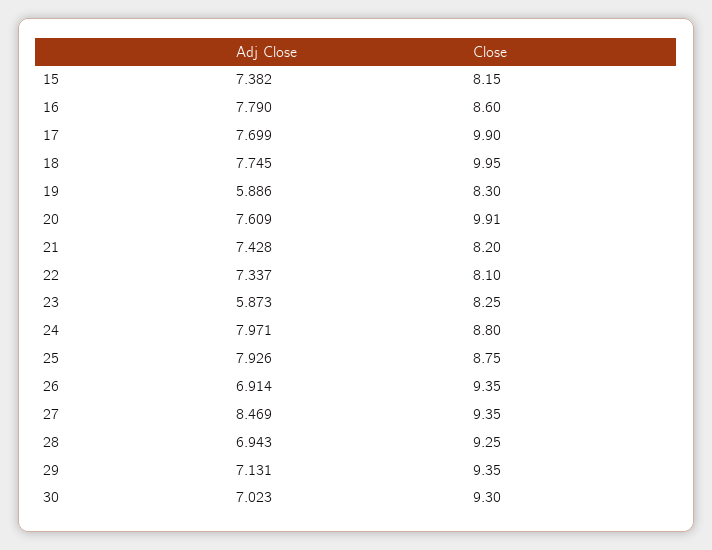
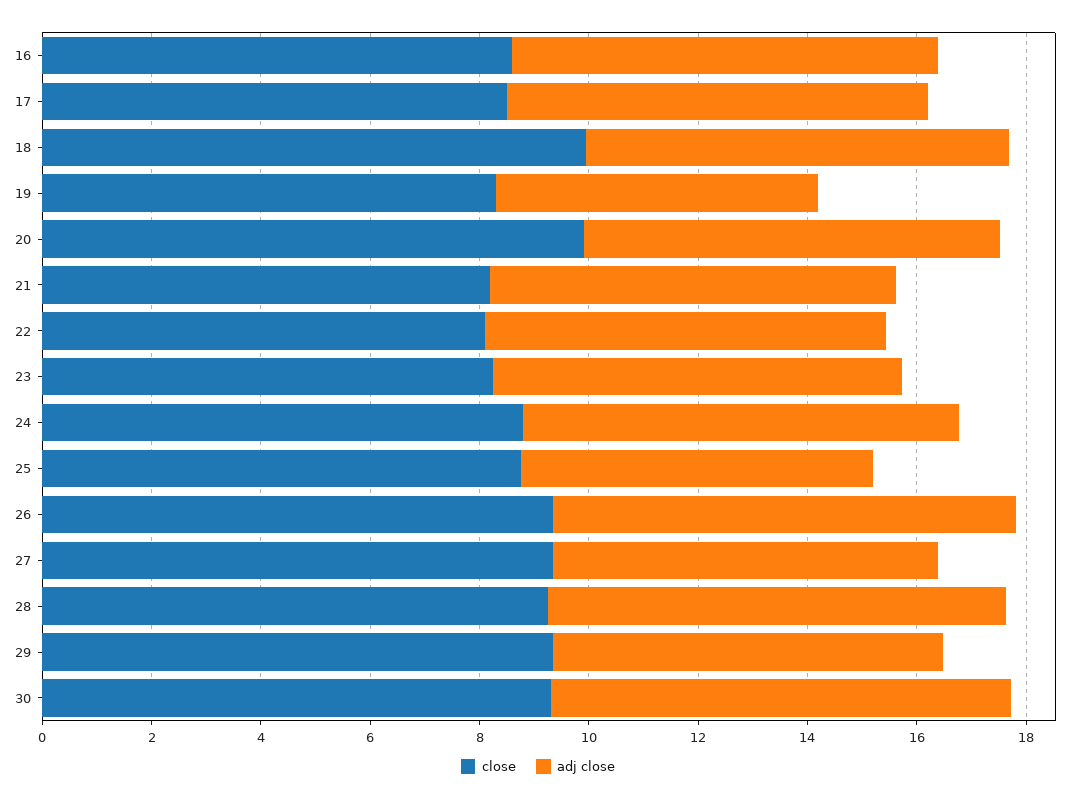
Adj Close, 15: 7.382 -> none
Close, 15: 8.15 -> none
Close, 17: 9.9 -> 8.5
Adj Close, 23: 5.873 -> 7.5
Adj Close, 25: 7.926 -> 6.5
Adj Close, 26: 6.914 -> 8.5
Adj Close, 27: 8.469 -> 7
Adj Close, 28: 6.943 -> 8.5
Adj Close, 30: 7.023 -> 8.5

